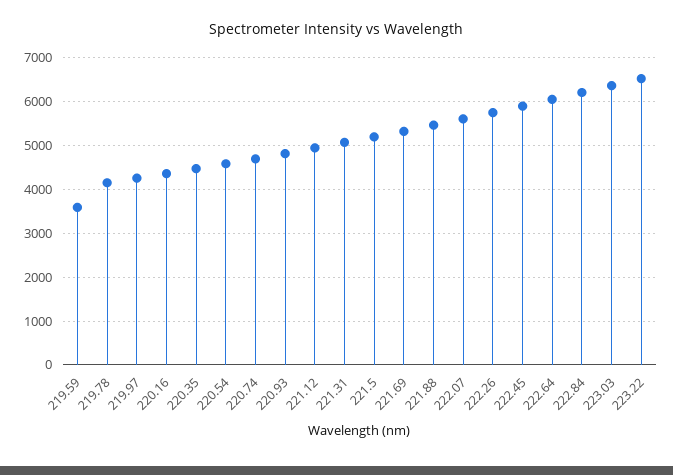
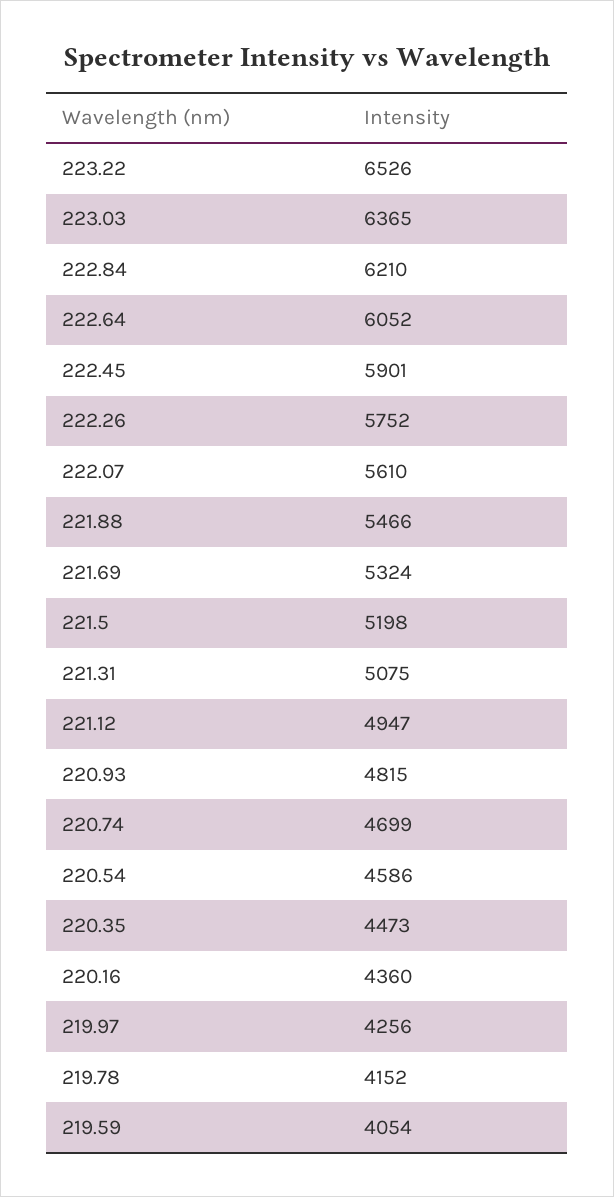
219.59: 3600 -> 4054

